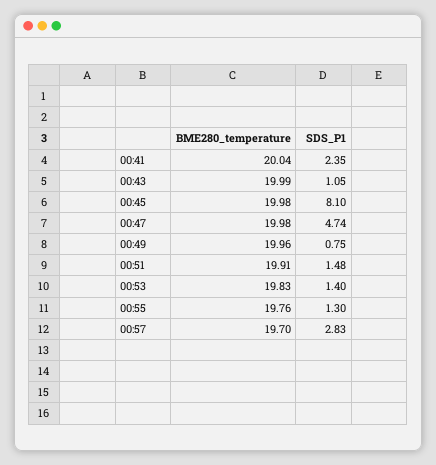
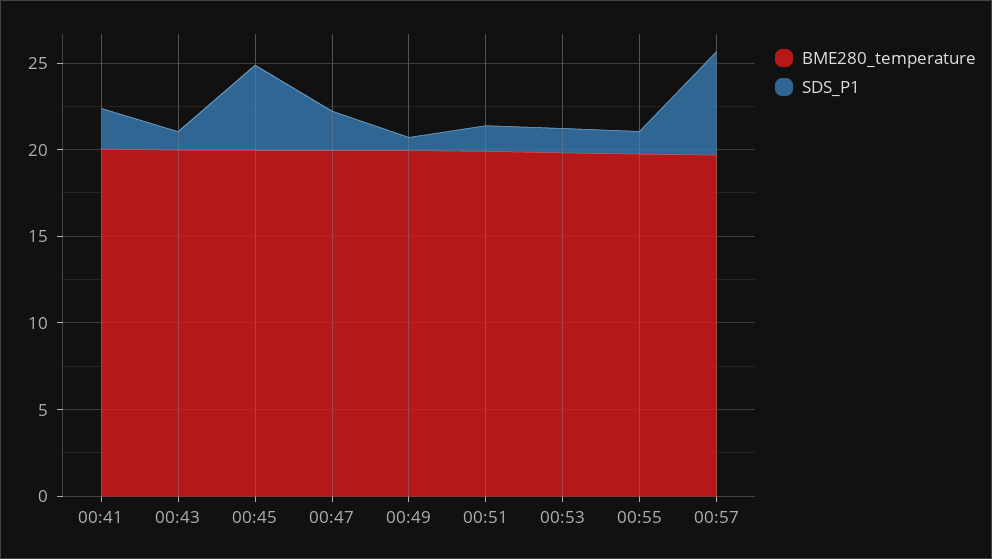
SDS_P1, 00:45: 8.1 -> 5
SDS_P1, 00:47: 4.74 -> 2
SDS_P1, 00:57: 2.83 -> 6

